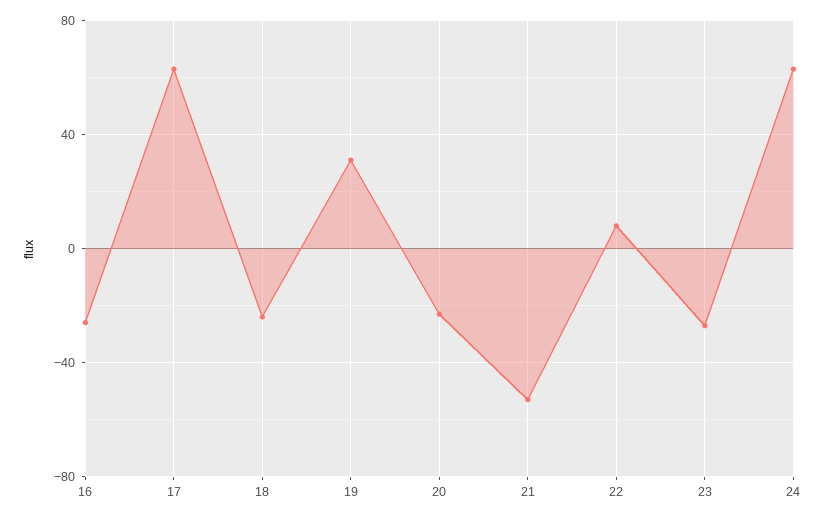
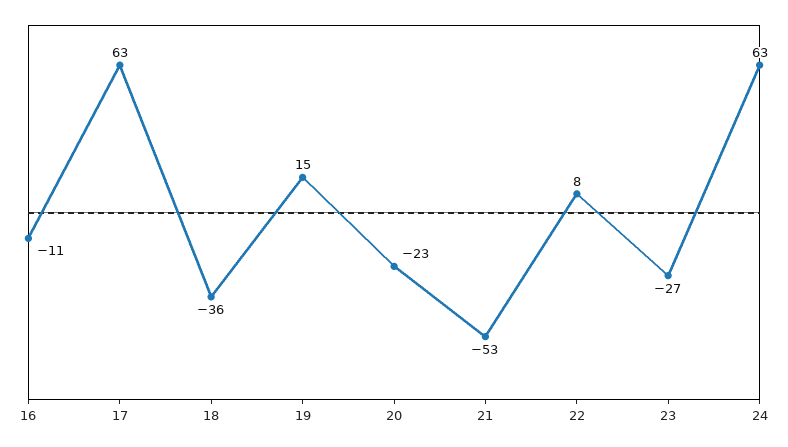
16: -25 -> -11
18: -25 -> -36
19: 30 -> 15

